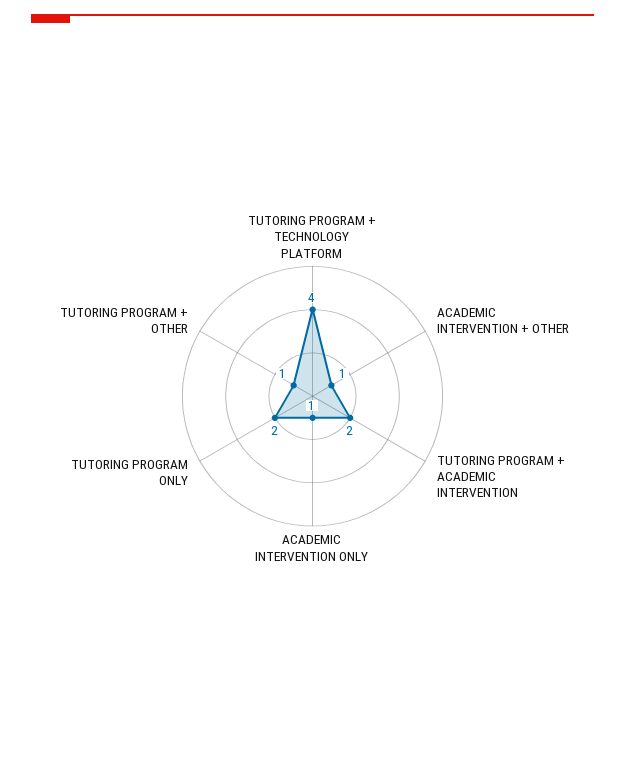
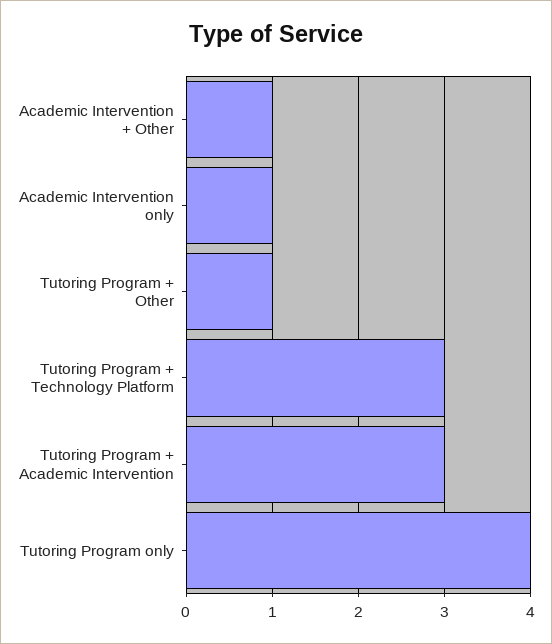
TUTORING PROGRAM + TECHNOLOGY PLATFORM: 4 -> 3
TUTORING PROGRAM + ACADEMIC INTERVENTION: 2 -> 3
TUTORING PROGRAM ONLY: 2 -> 4

